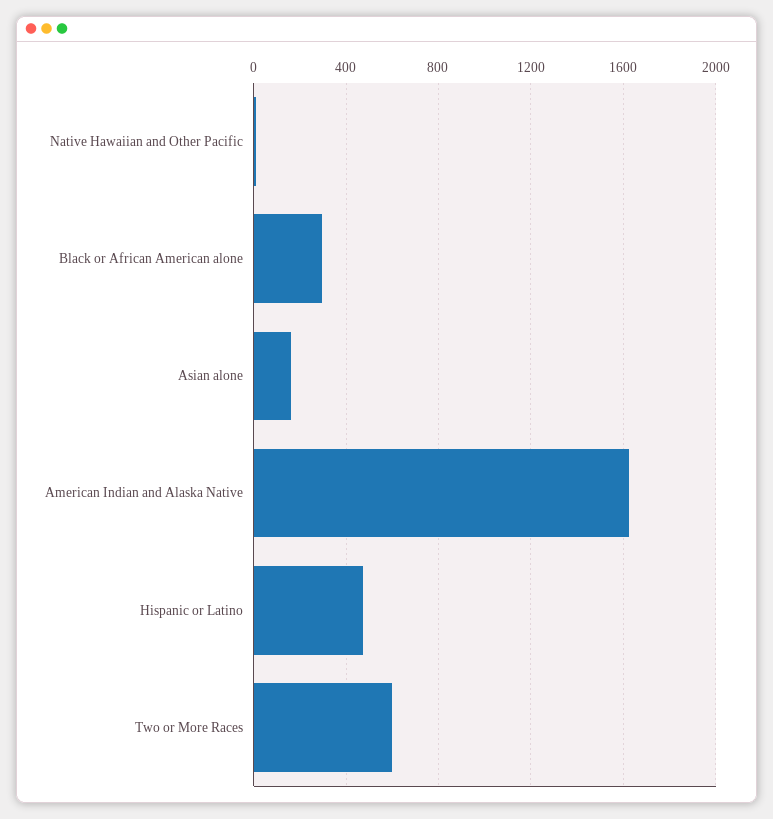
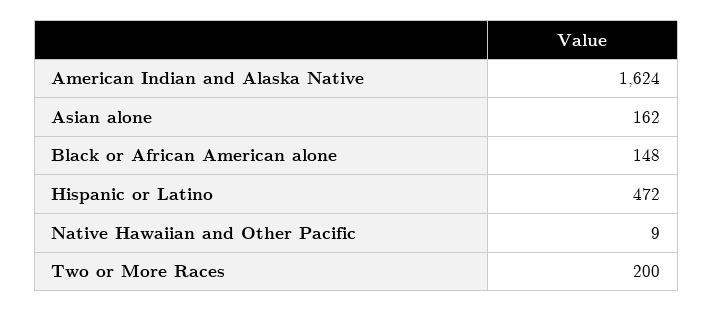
Black or African American alone: 300 -> 148
Two or More Races: 600 -> 200

